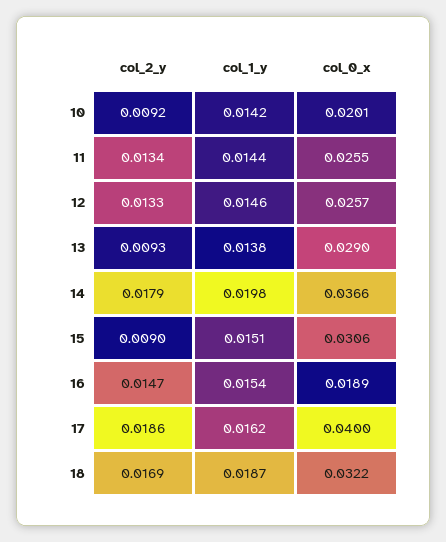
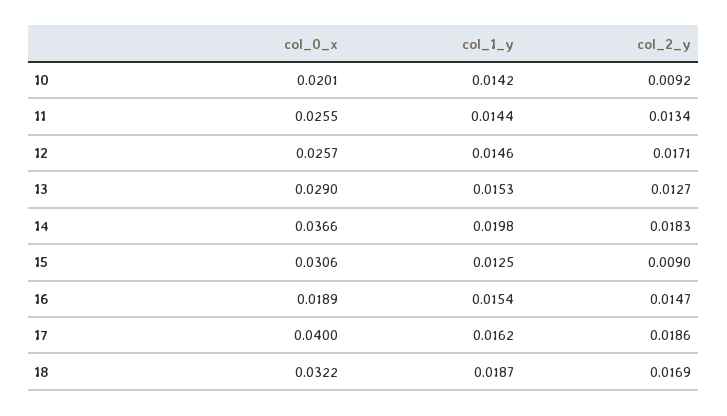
col_2_y, 12: 0.0133 -> 0.0171
col_2_y, 13: 0.0093 -> 0.0127
col_1_y, 13: 0.0138 -> 0.0153
col_2_y, 14: 0.0179 -> 0.0183
col_1_y, 15: 0.0151 -> 0.0125

